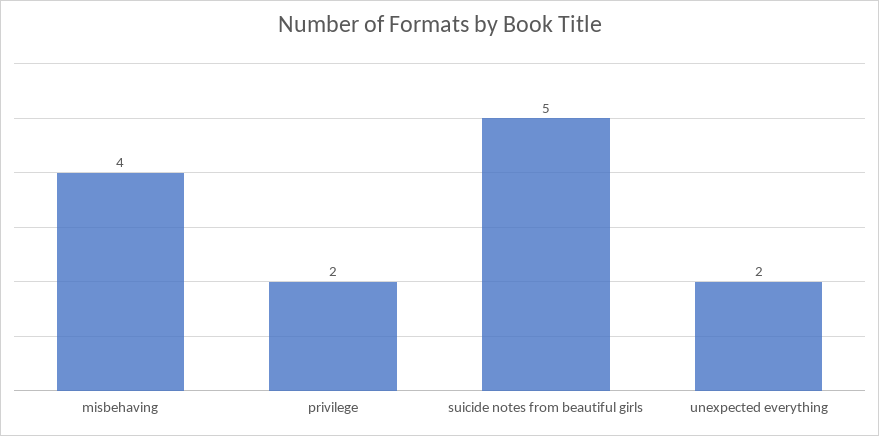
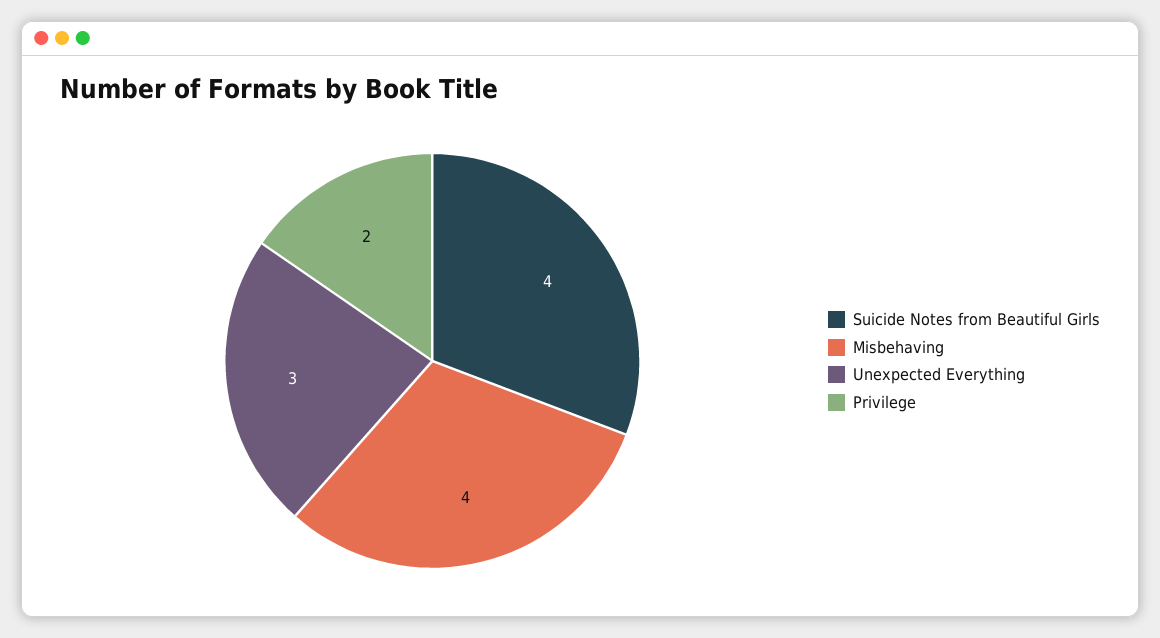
suicide notes from beautiful girls: 5 -> 4
unexpected everything: 2 -> 3

